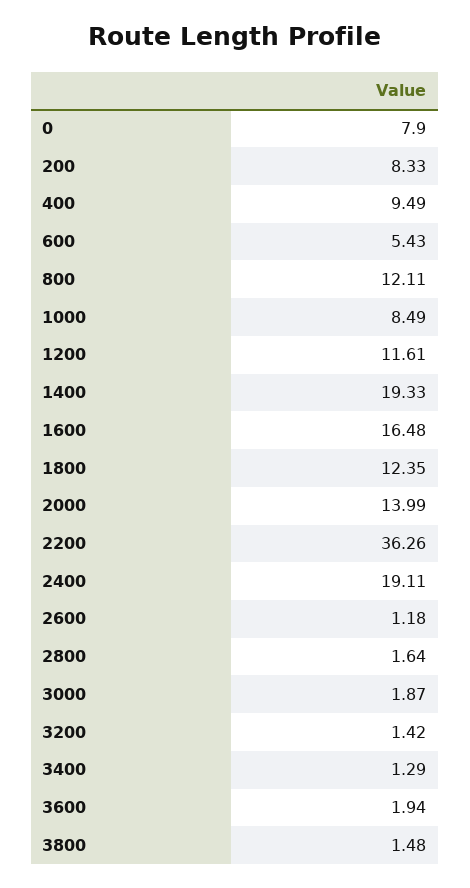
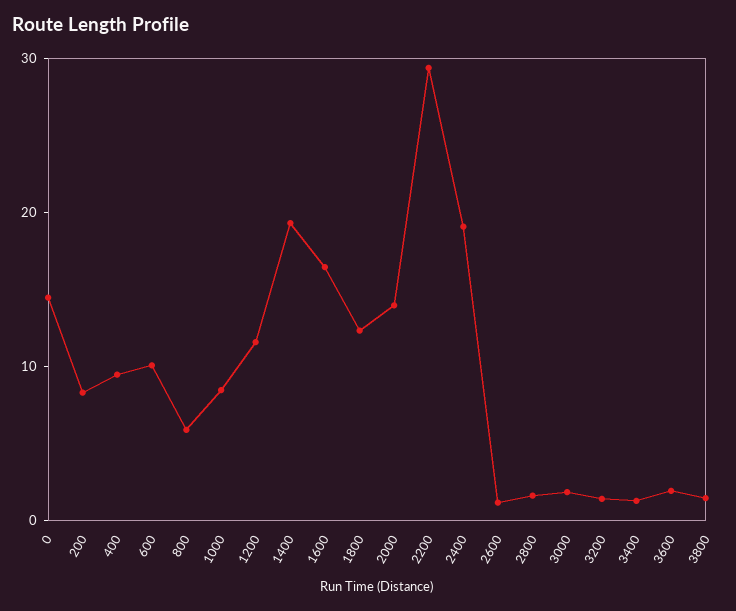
0: 7.9 -> 14
600: 5.43 -> 10
800: 12.11 -> 6
2200: 36.26 -> 30

